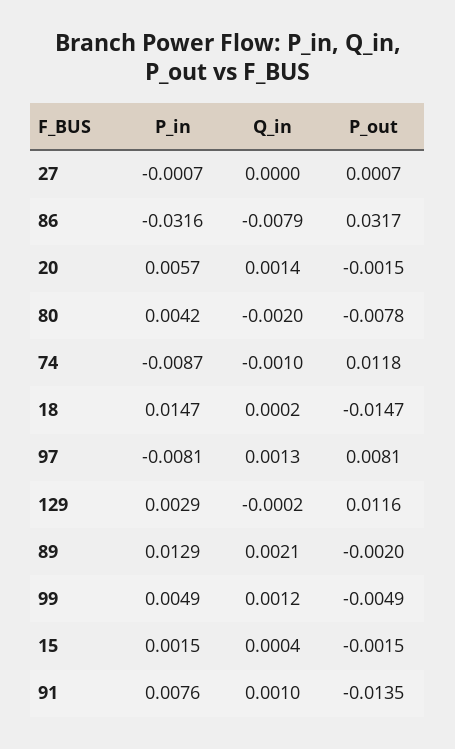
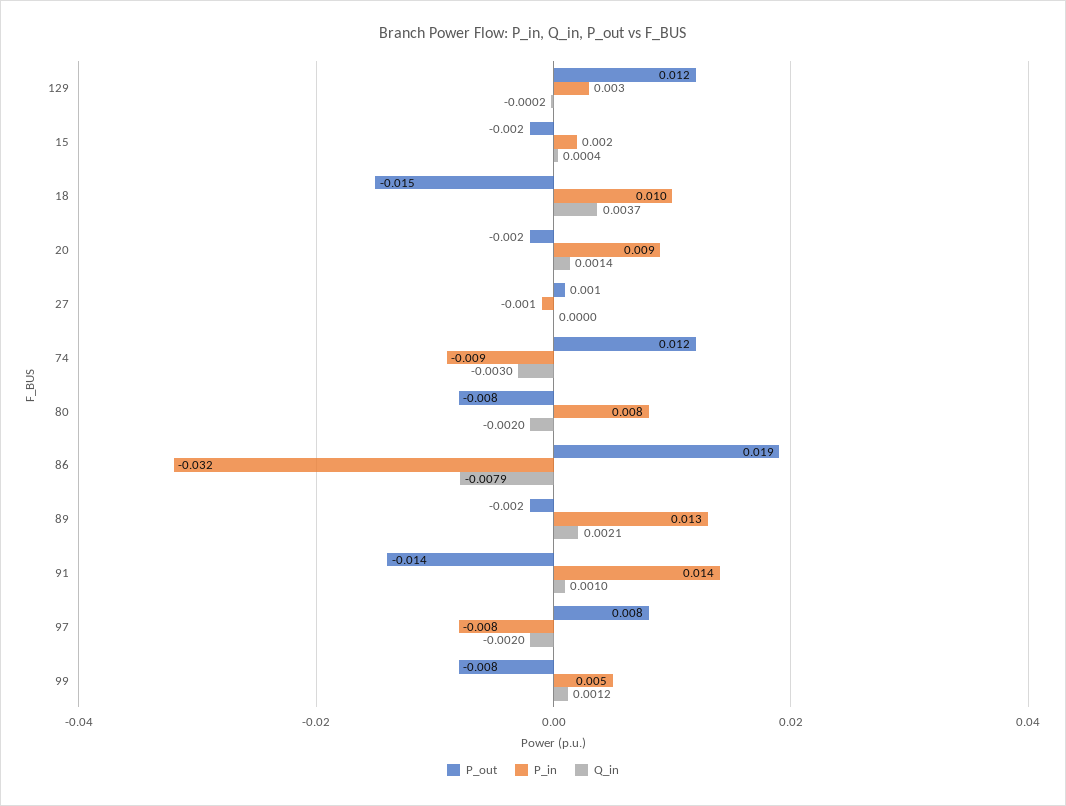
P_out, 86: 0.0317 -> 0.019
P_in, 20: 0.0057 -> 0.009
P_in, 80: 0.0042 -> 0.008
Q_in, 74: -0.001 -> -0.003
P_in, 18: 0.0147 -> 0.01
Q_in, 18: 0.0002 -> 0.0037
Q_in, 97: 0.0013 -> -0.002
P_out, 99: -0.0049 -> -0.008
P_in, 91: 0.0076 -> 0.014

